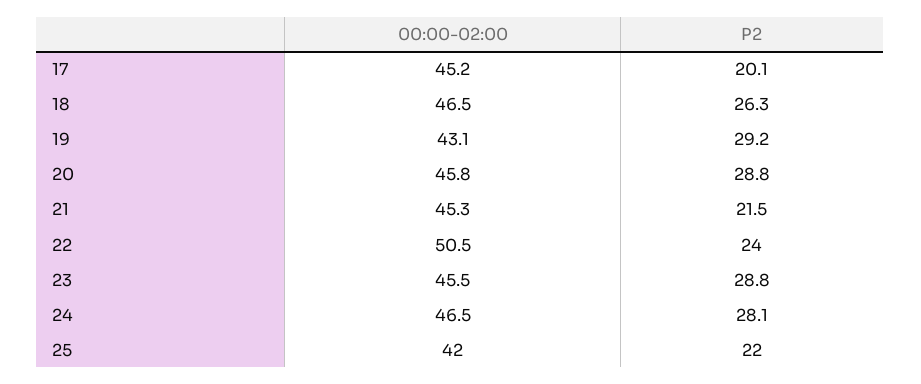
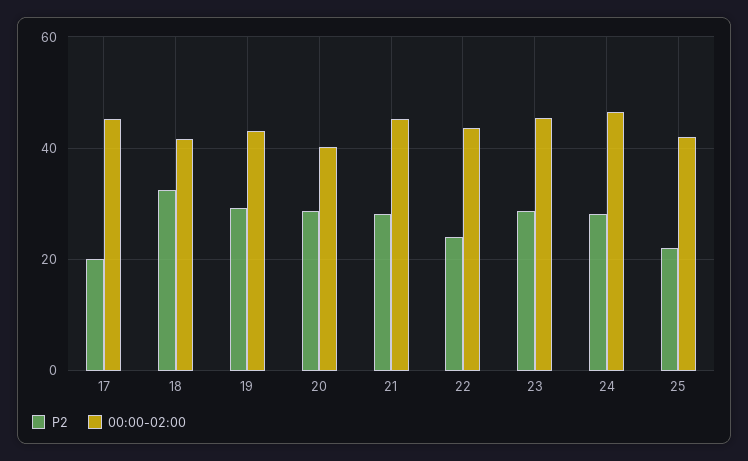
00:00-02:00, 18: 46.5 -> 42
P2, 18: 26.3 -> 32
00:00-02:00, 20: 45.8 -> 40
P2, 21: 21.5 -> 28
00:00-02:00, 22: 50.5 -> 44

